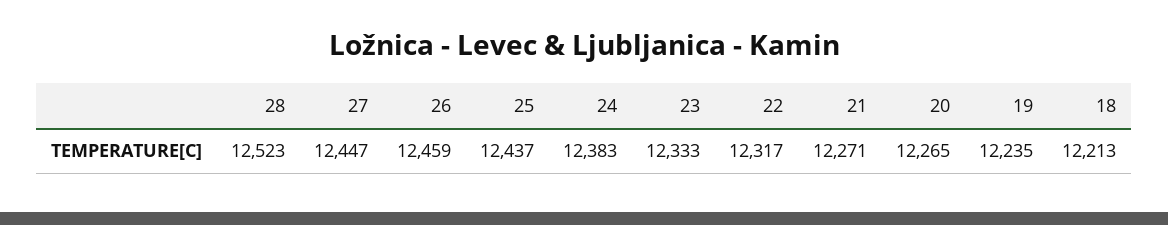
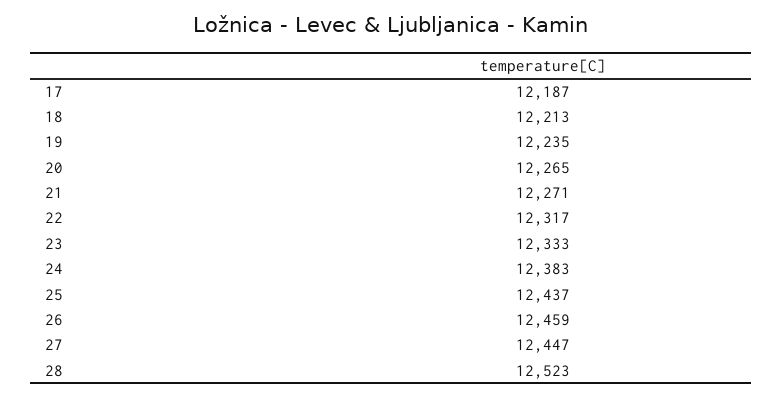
17: none -> 12187

